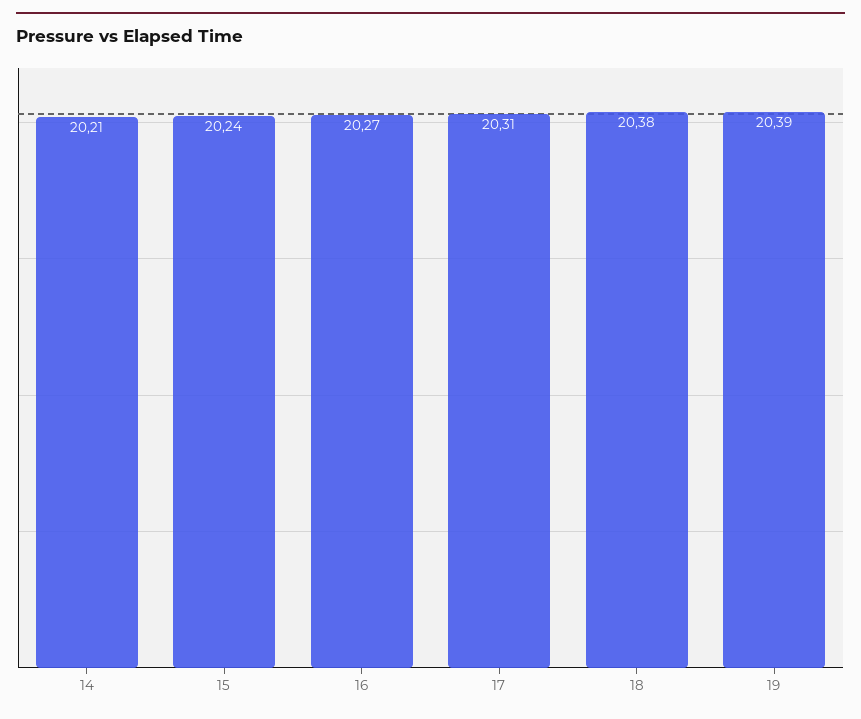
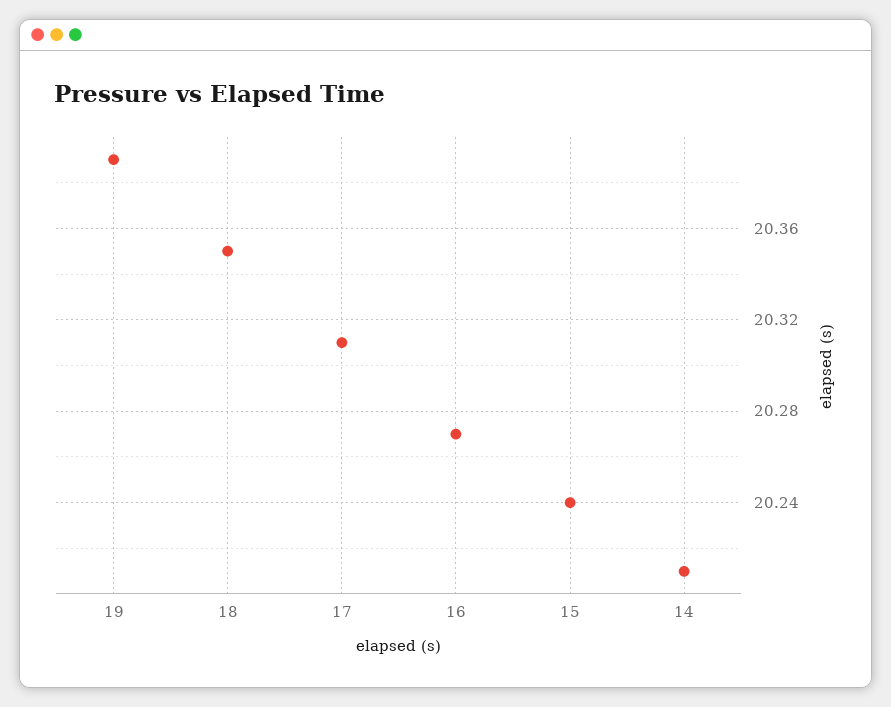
18: 20.38 -> 20.35

